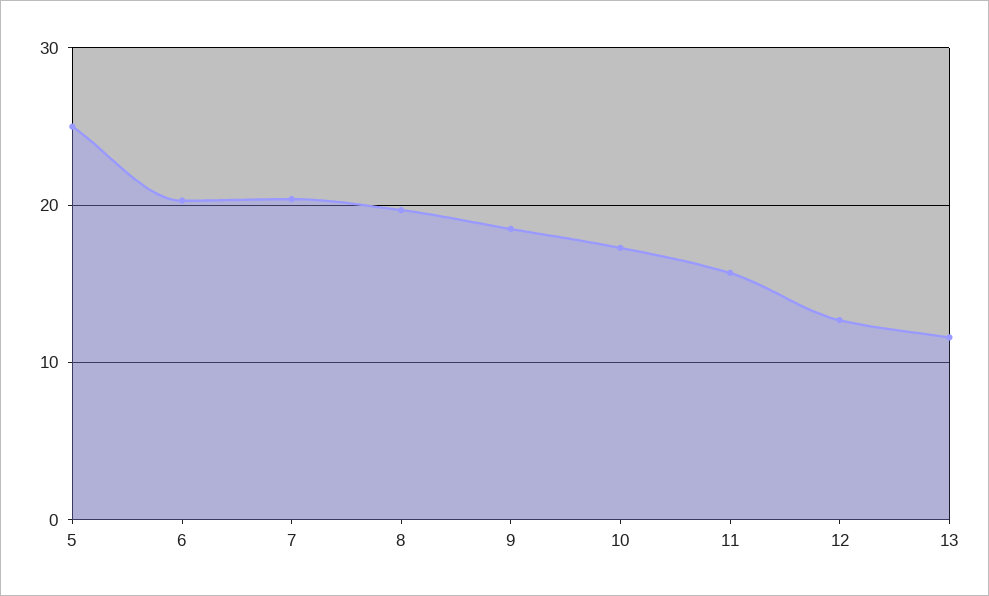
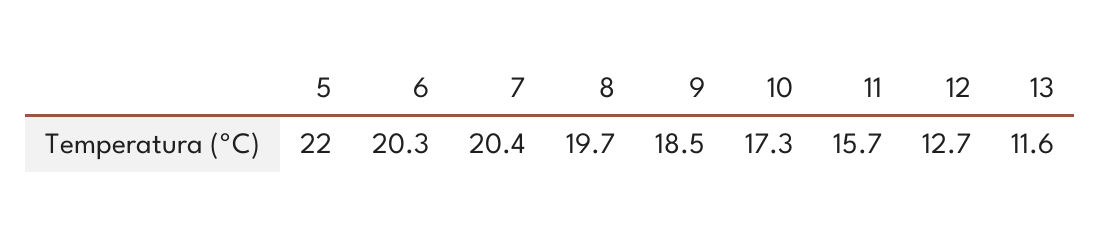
5: 25 -> 22

